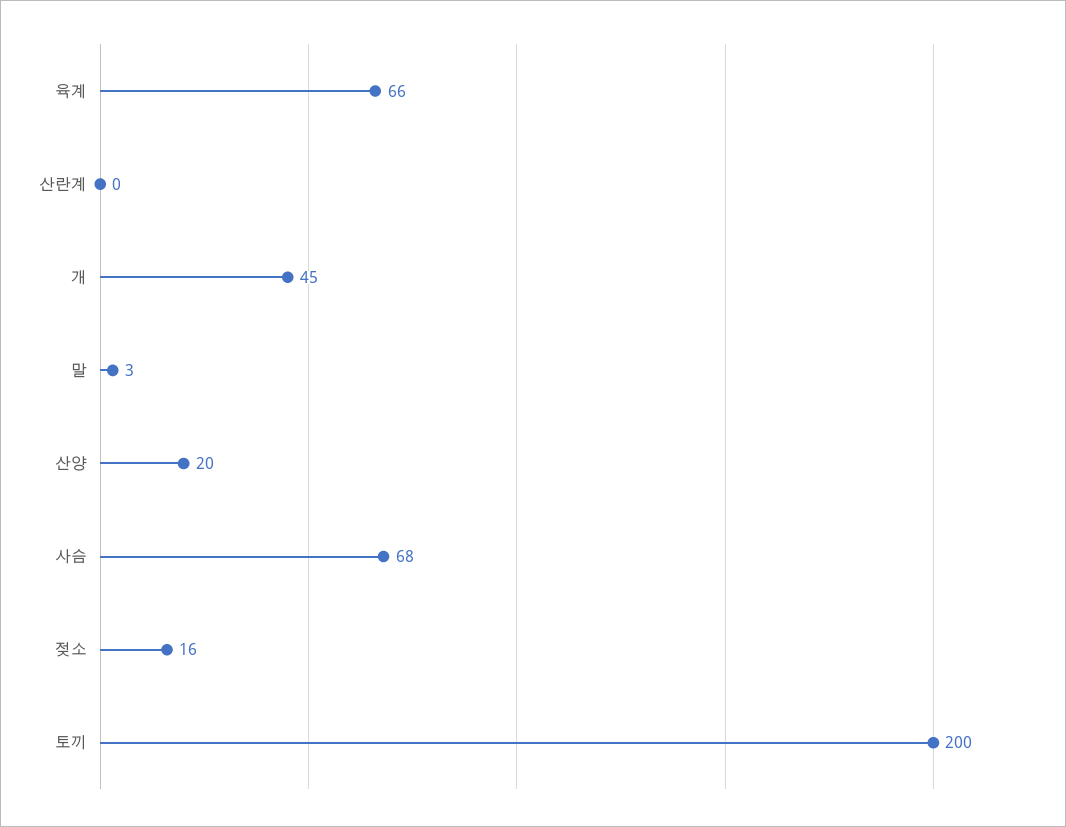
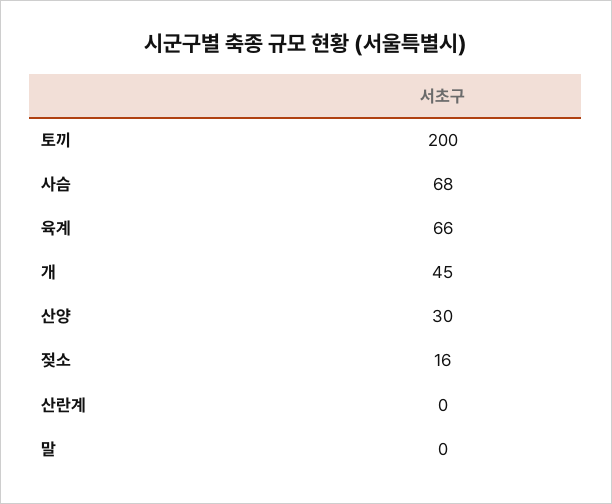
말: 3 -> 0
산양: 20 -> 30

